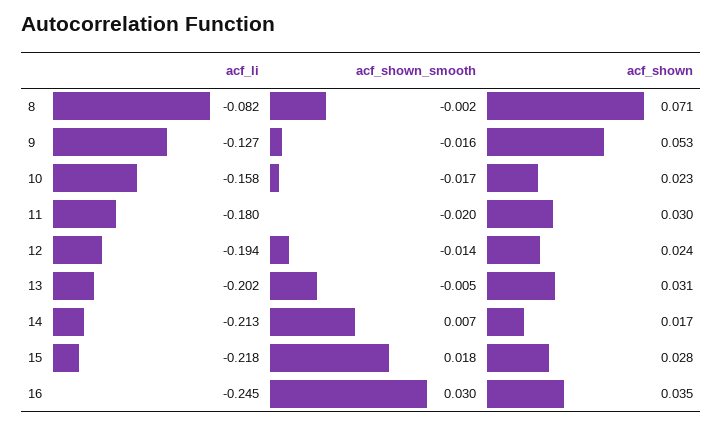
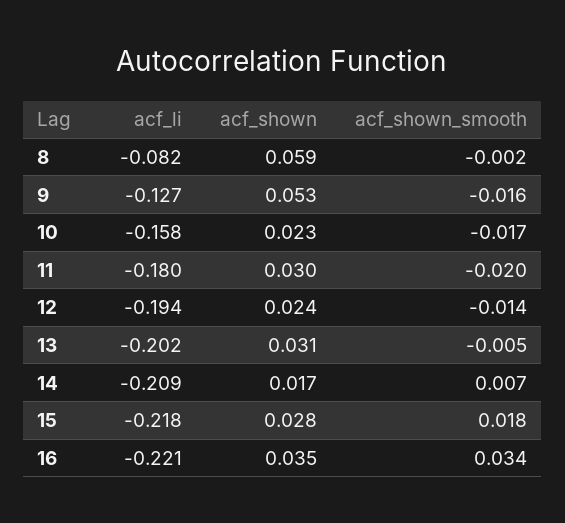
acf_shown, 8: 0.071 -> 0.059
acf_li, 14: -0.213 -> -0.209
acf_li, 16: -0.245 -> -0.221
acf_shown_smooth, 16: 0.03 -> 0.034

